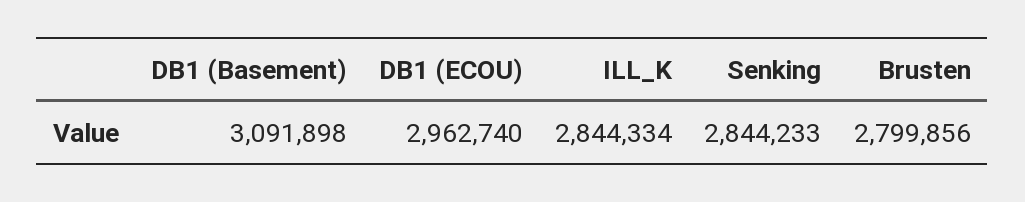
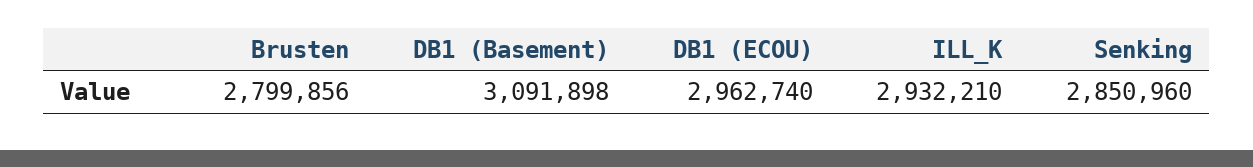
ILL_K: 2844334 -> 2932210
Senking: 2844233 -> 2850960

